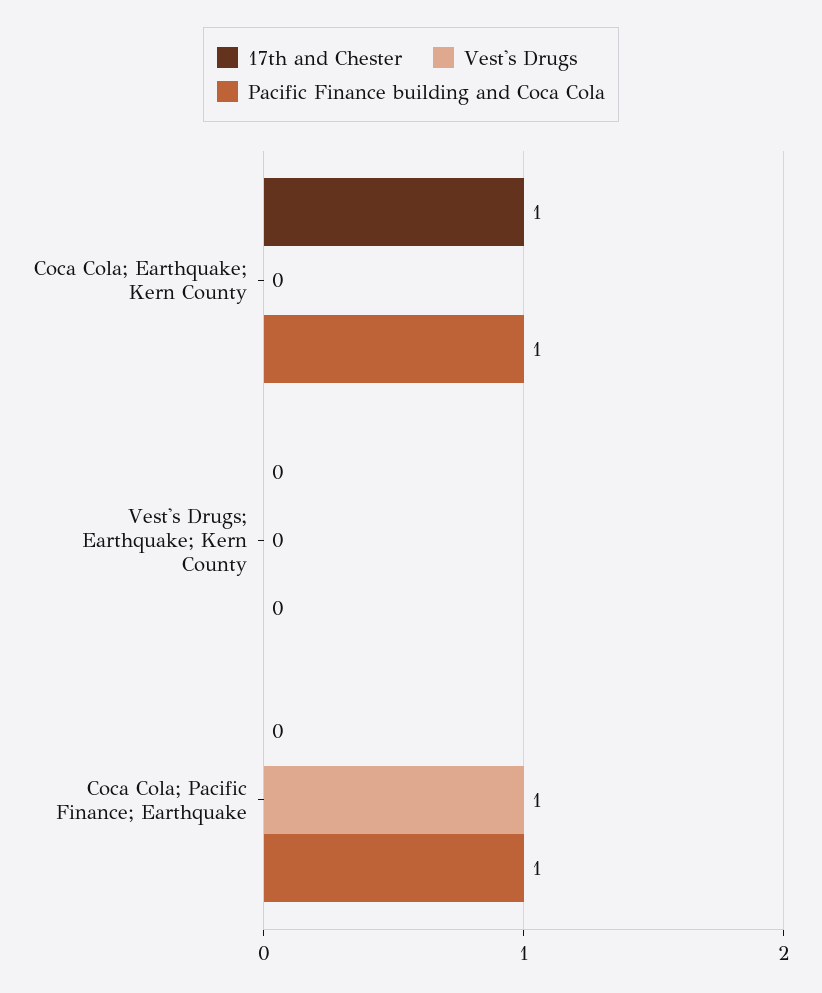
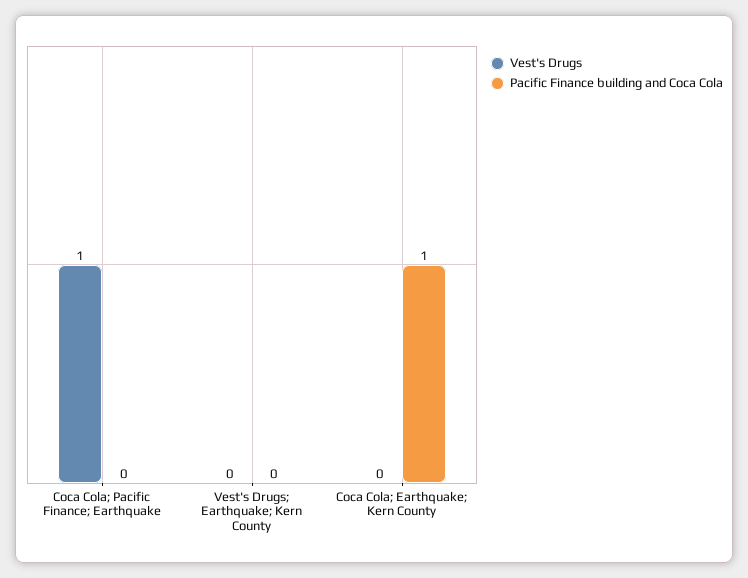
17th and Chester, Coca Cola; Earthquake; Kern County: 1 -> none
17th and Chester, Vest's Drugs; Earthquake; Kern County: 0 -> none
17th and Chester, Coca Cola; Pacific Finance; Earthquake: 0 -> none
Pacific Finance building and Coca Cola, Coca Cola; Pacific Finance; Earthquake: 1 -> 0

